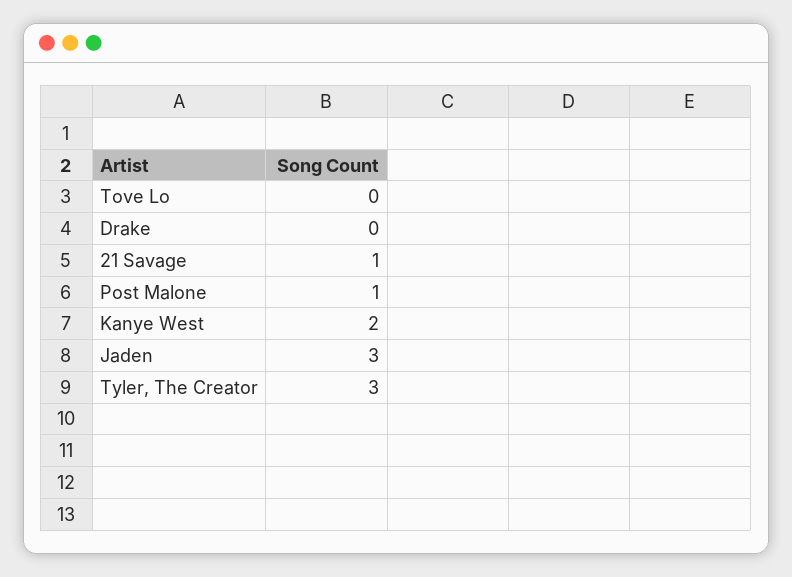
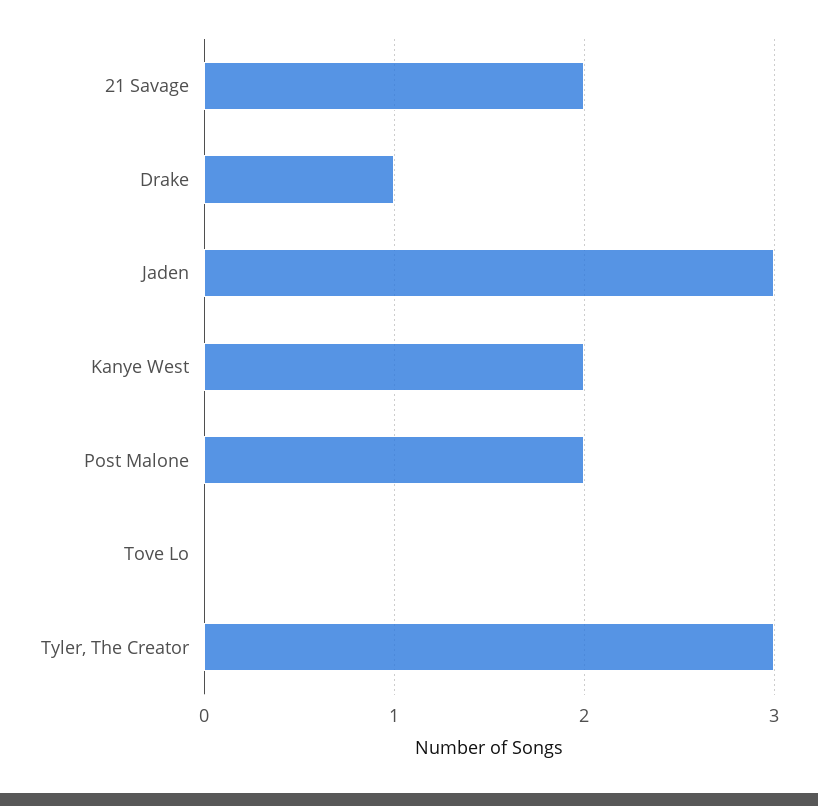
Drake: 0 -> 1
21 Savage: 1 -> 2
Post Malone: 1 -> 2

